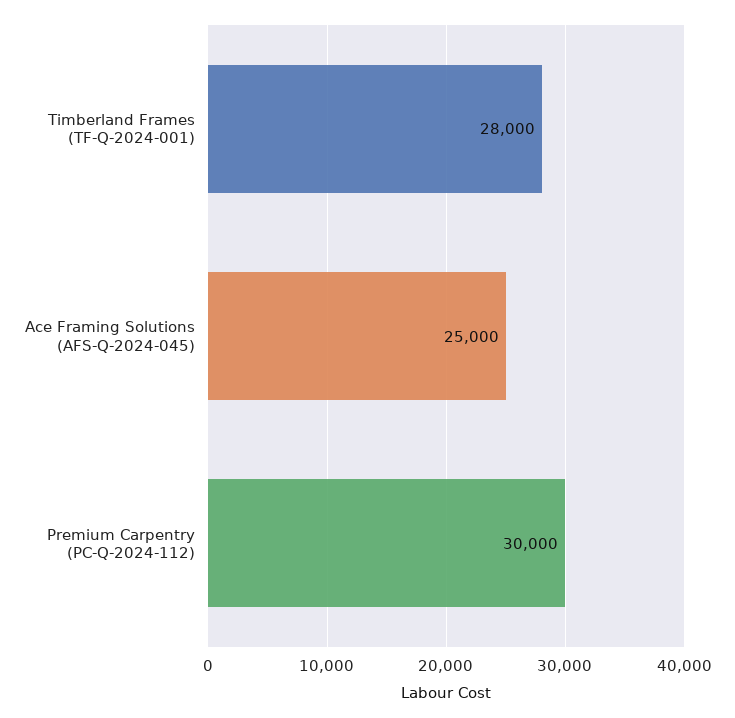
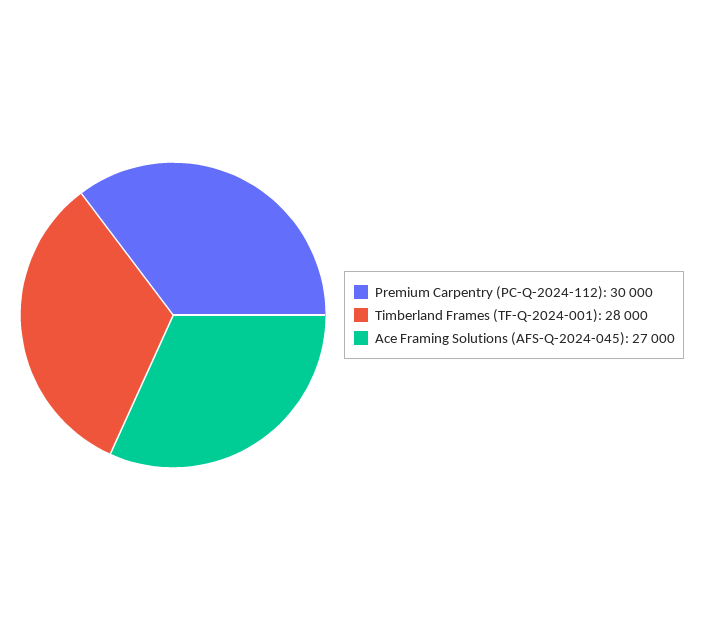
Ace Framing Solutions (AFS-Q-2024-045): 25000 -> 27000

